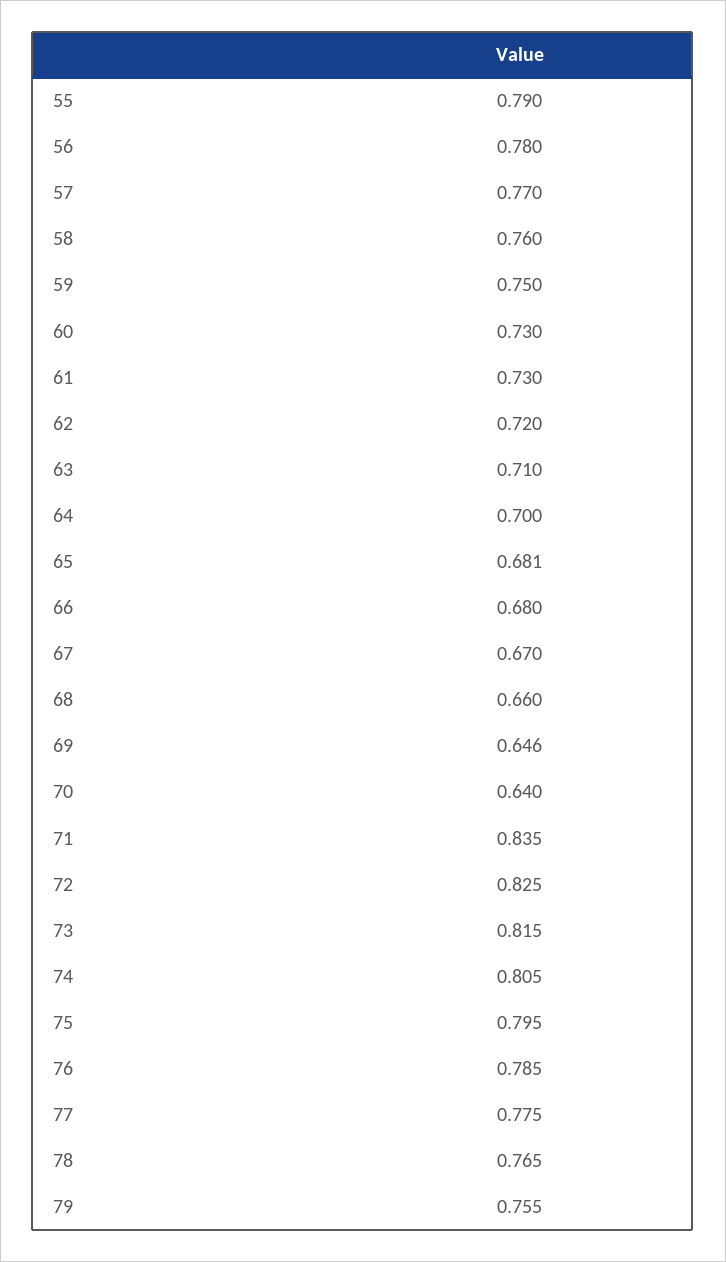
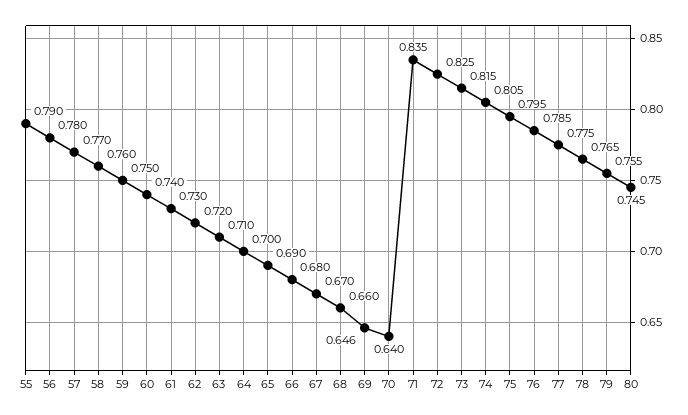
60: 0.73 -> 0.74
65: 0.681 -> 0.69
80: none -> 0.745

